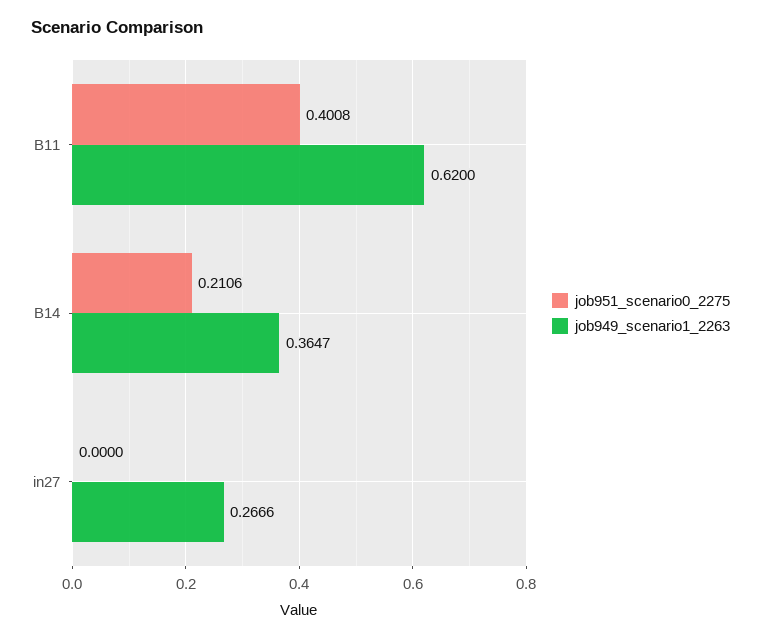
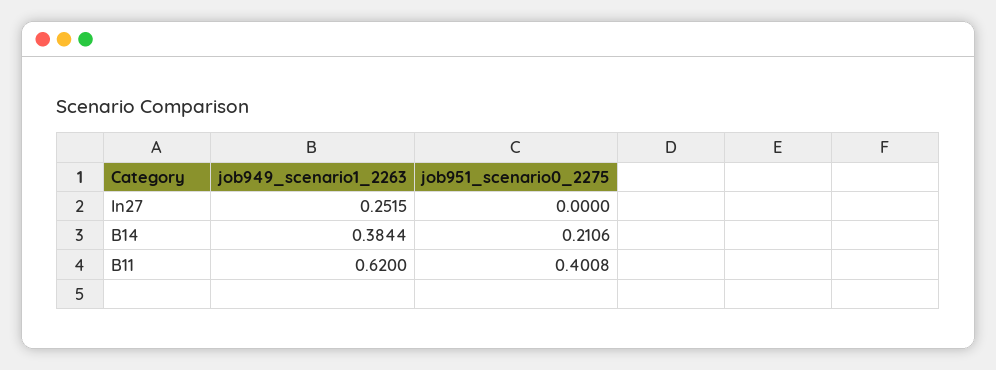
job949_scenario1_2263, B14: 0.3647 -> 0.3844
job949_scenario1_2263, in27: 0.2666 -> 0.2515

